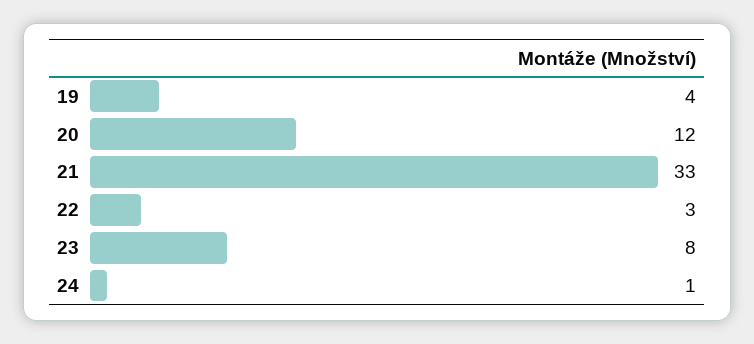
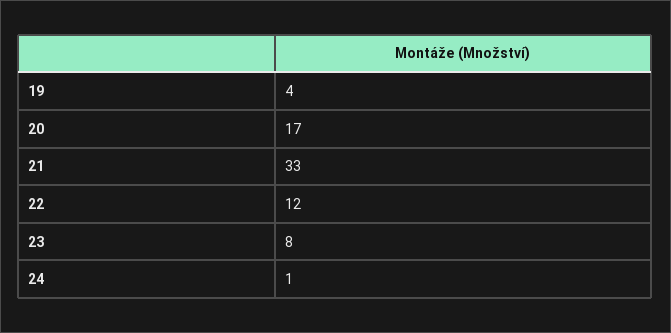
20: 12 -> 17
22: 3 -> 12

